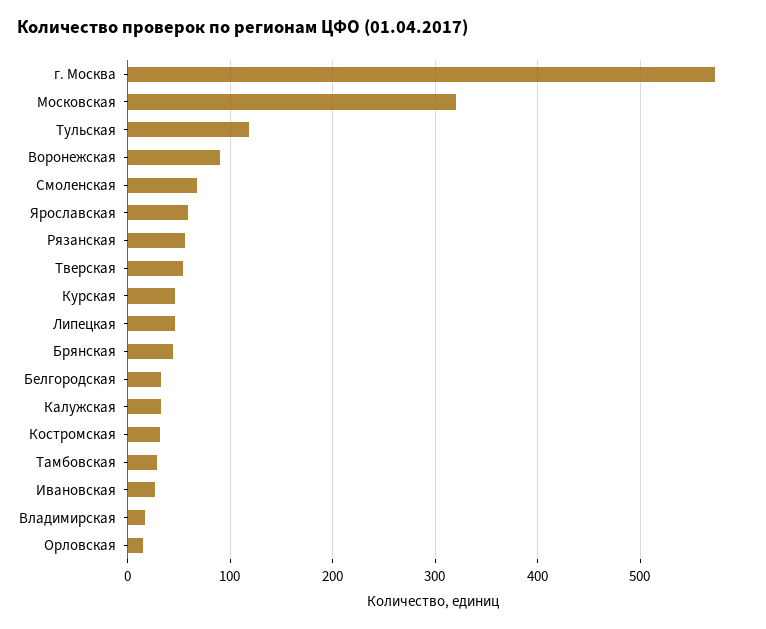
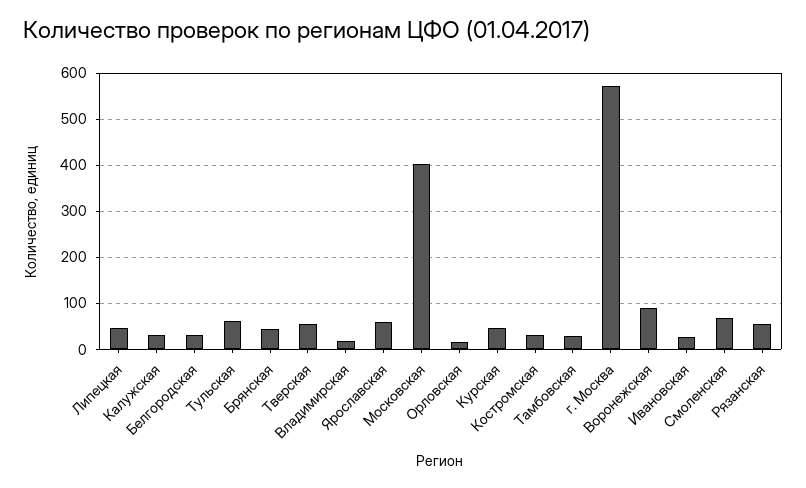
Московская: 320 -> 400
Тульская: 120 -> 60

